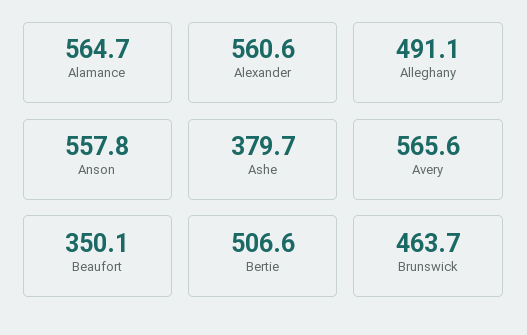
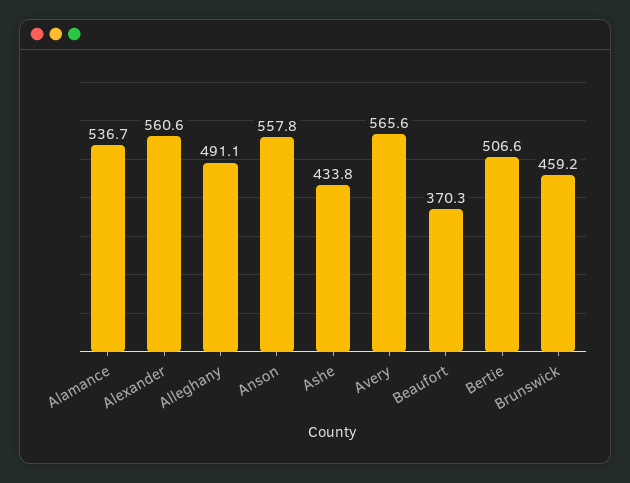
Alamance: 564.7 -> 536.7
Ashe: 379.7 -> 433.8
Beaufort: 350.1 -> 370.3
Brunswick: 463.7 -> 459.2

